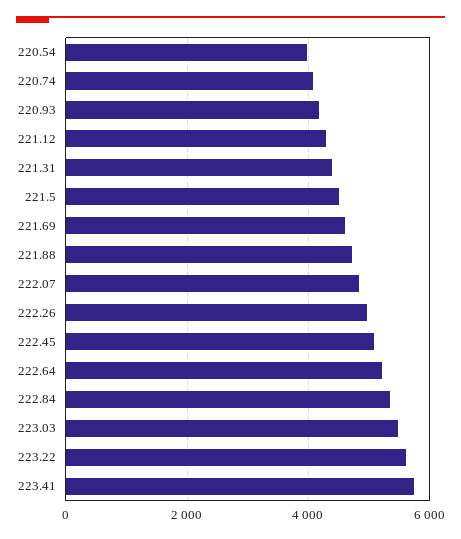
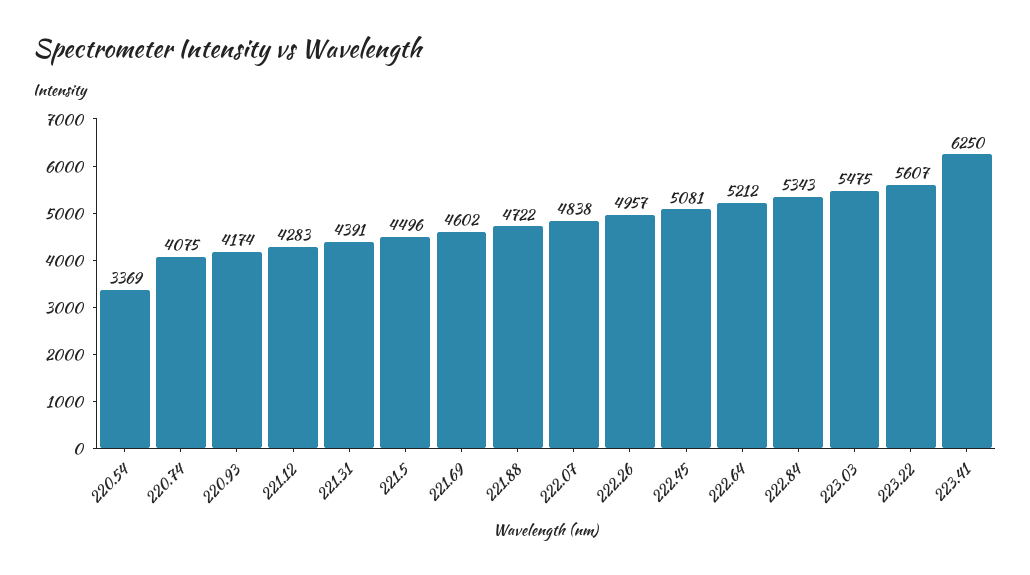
220.54: 4000 -> 3369
223.41: 5800 -> 6250

